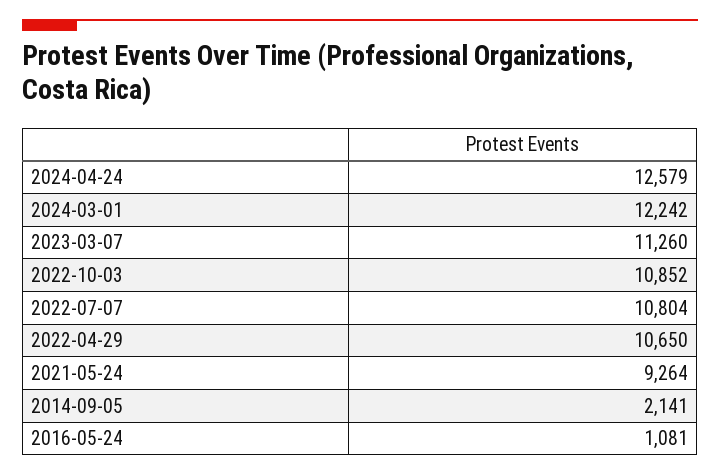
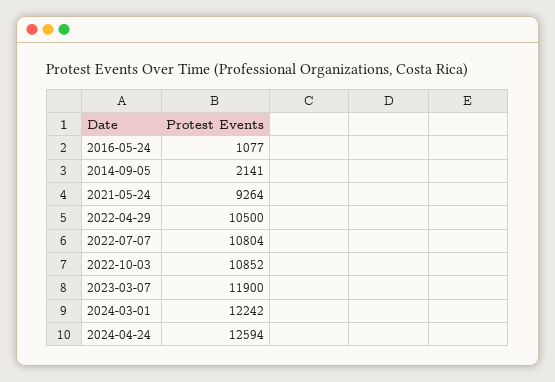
2024-04-24: 12579 -> 12594
2023-03-07: 11260 -> 11900
2022-04-29: 10650 -> 10500
2016-05-24: 1081 -> 1077

